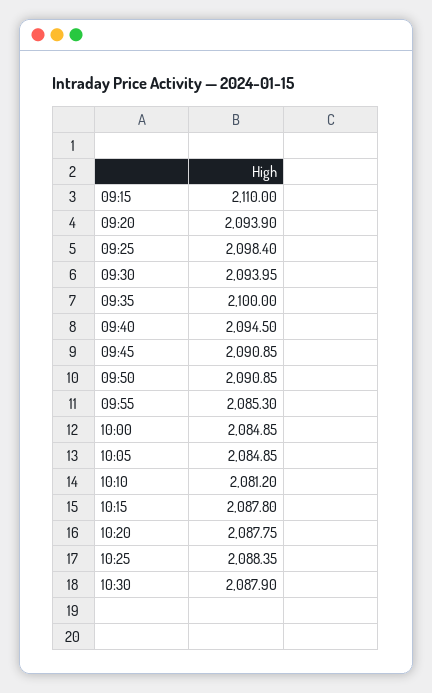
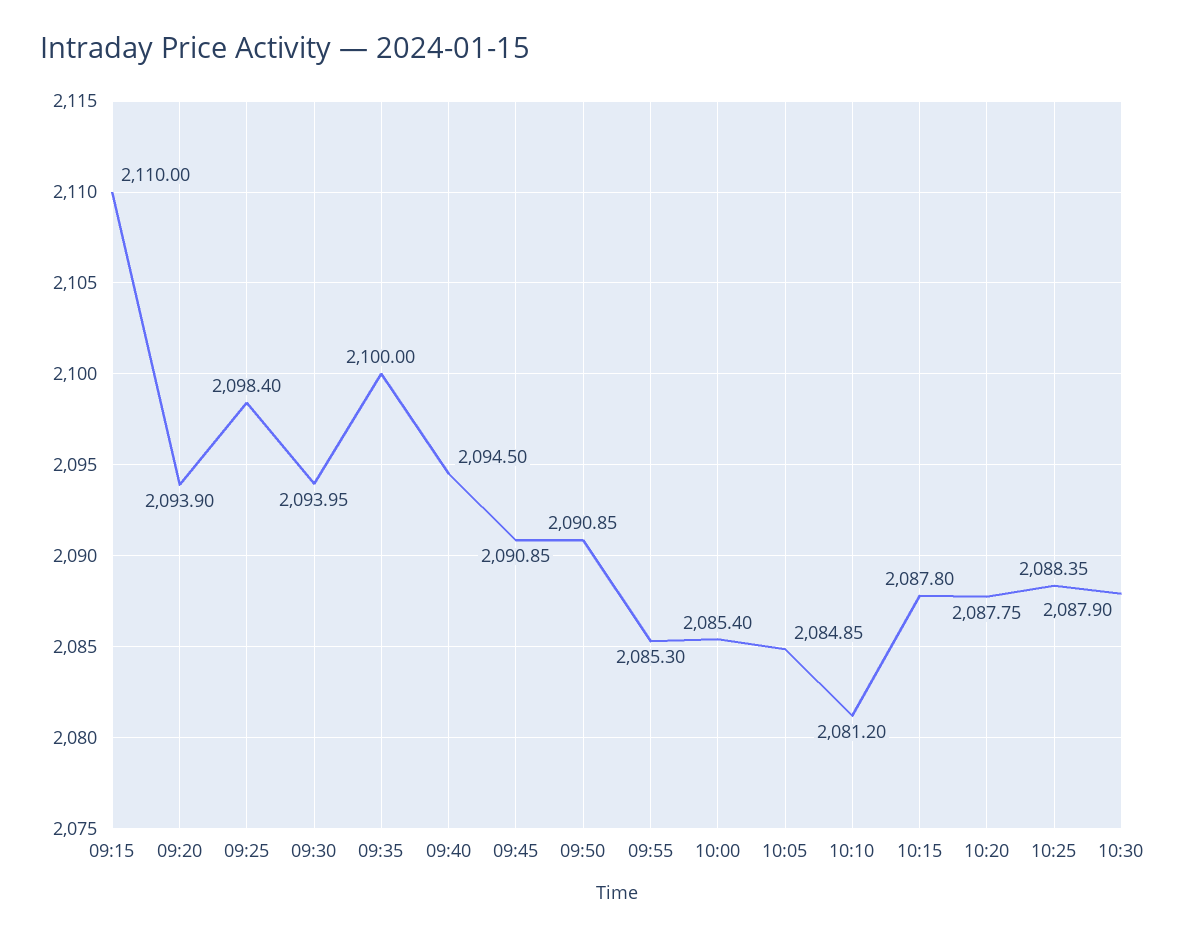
10:00: 2084.85 -> 2085.4

